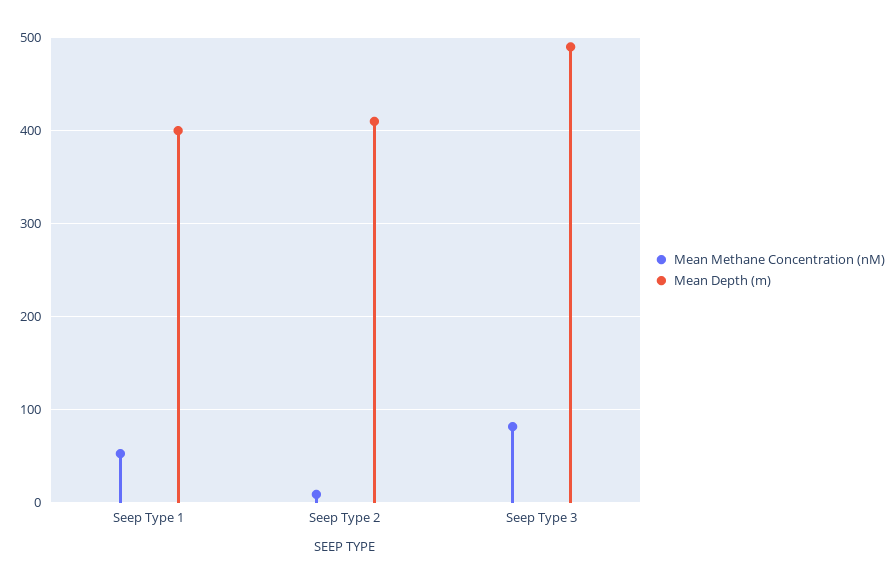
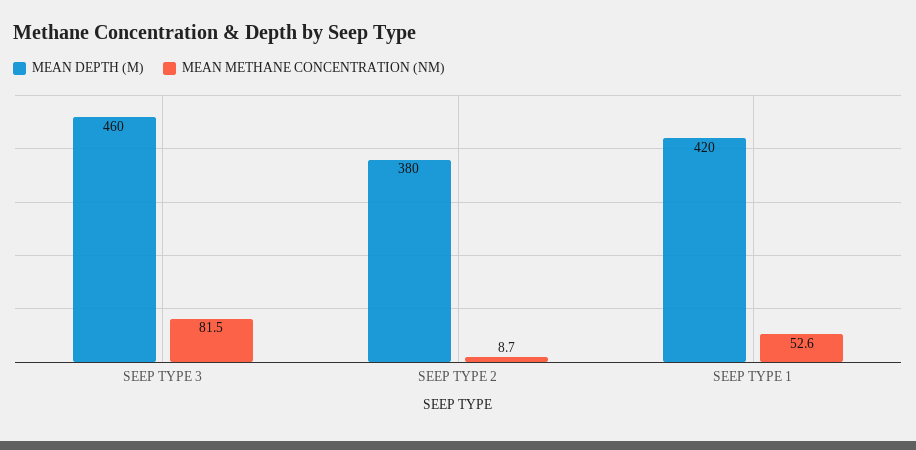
Mean Depth (m), Seep Type 1: 400 -> 420
Mean Depth (m), Seep Type 2: 410 -> 380
Mean Depth (m), Seep Type 3: 490 -> 460

